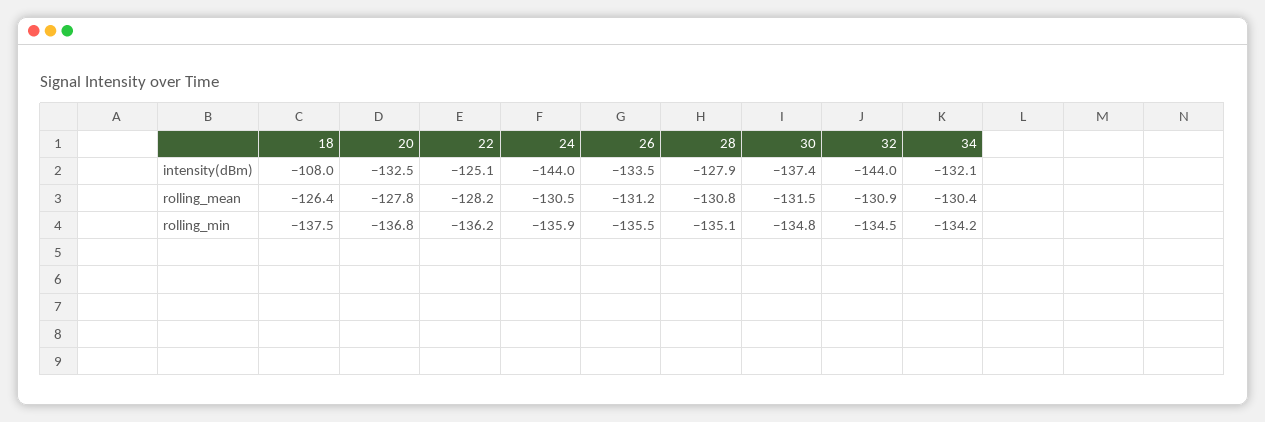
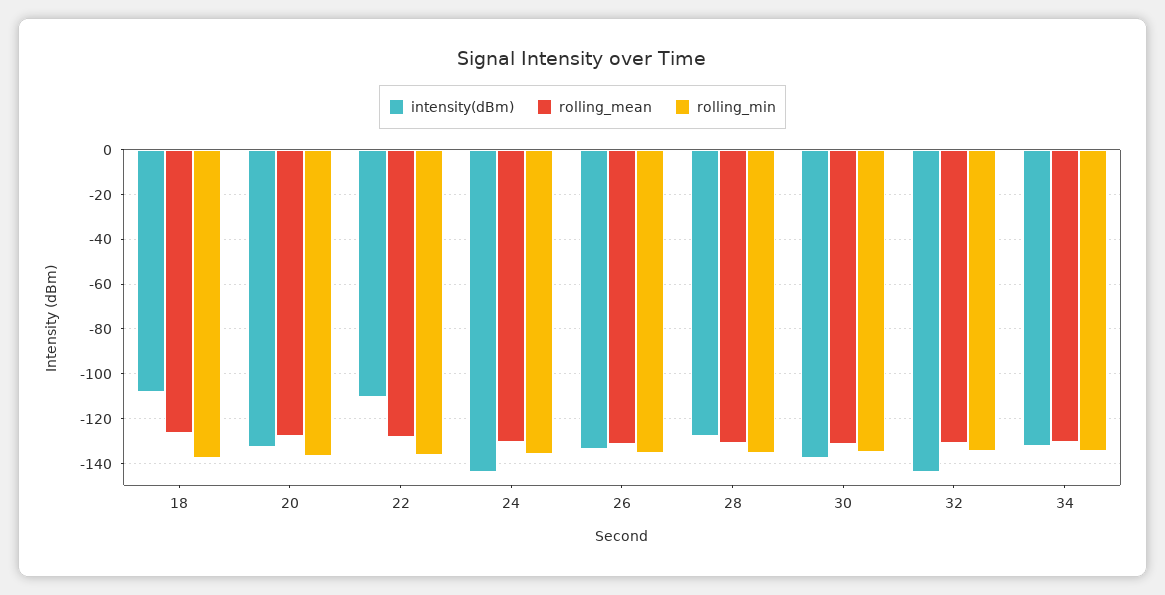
intensity(dBm), 22: -125.1 -> -110

